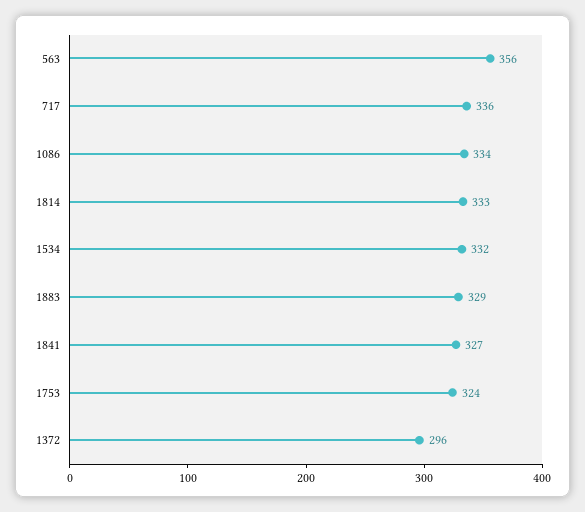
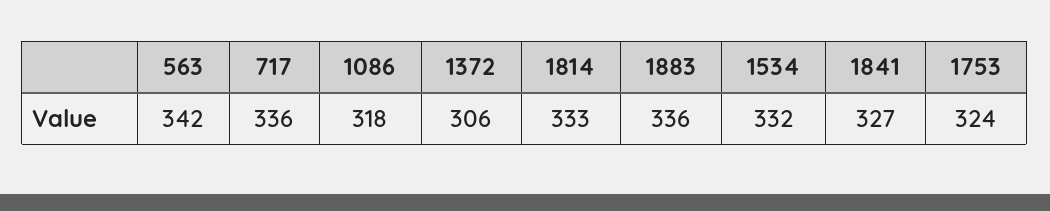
563: 356 -> 342
1086: 334 -> 318
1883: 329 -> 336
1372: 296 -> 306

